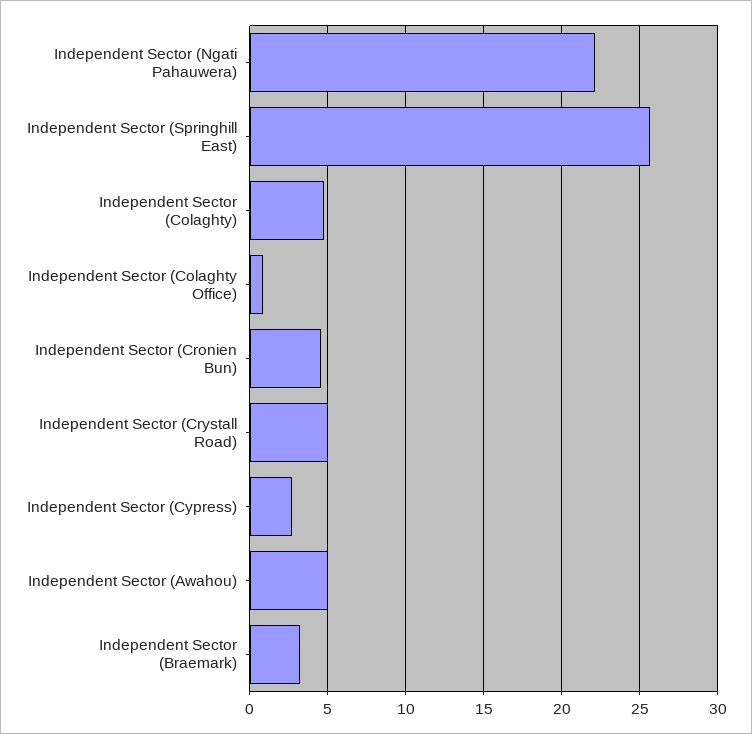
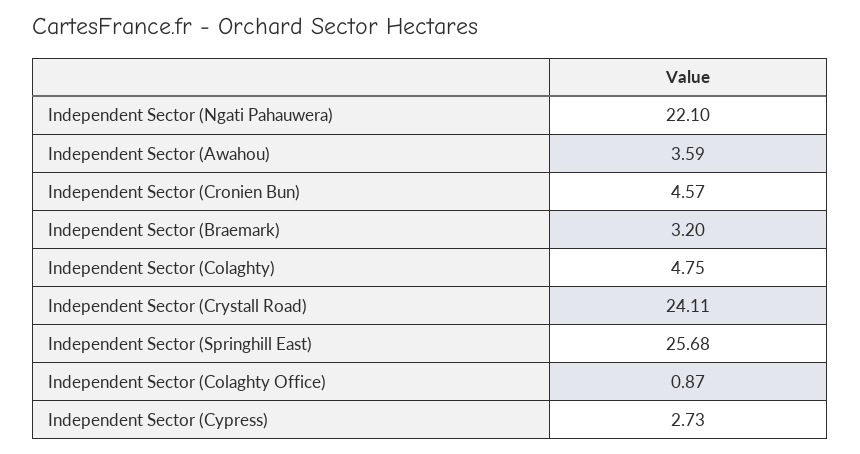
Independent Sector (Crystall Road): 5 -> 24.11
Independent Sector (Awahou): 5 -> 3.59

